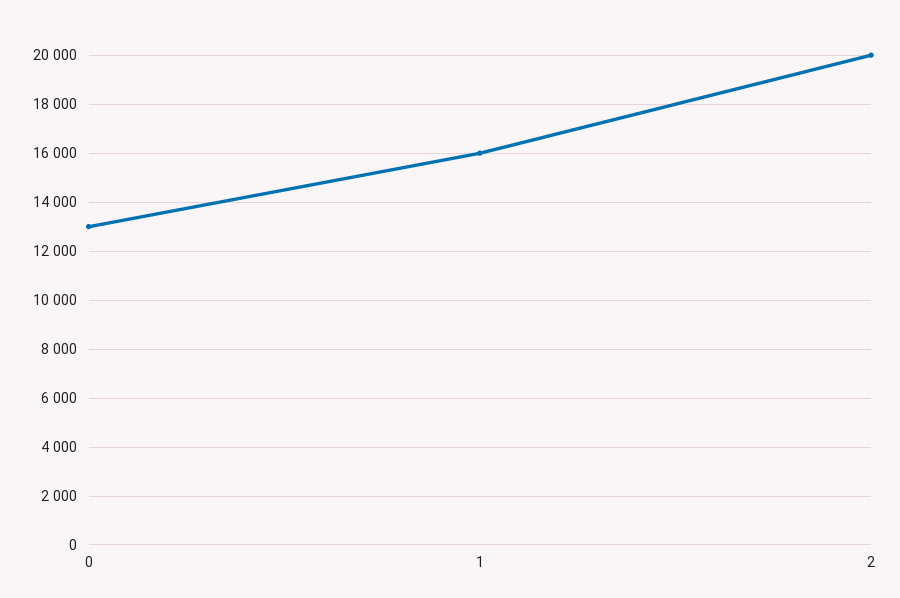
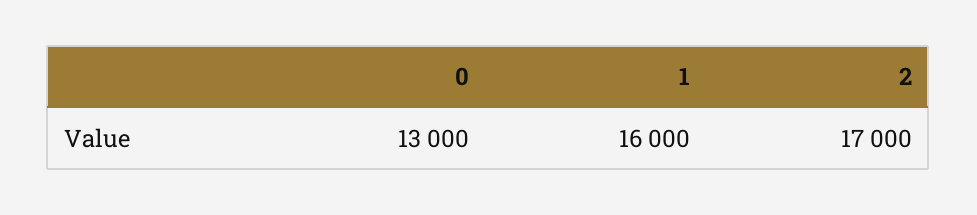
2: 20000 -> 17000

